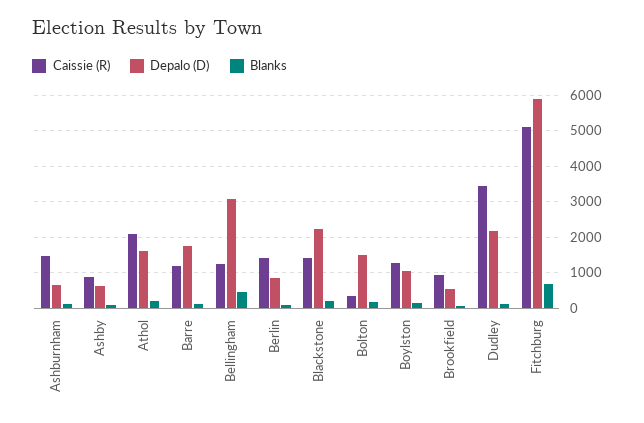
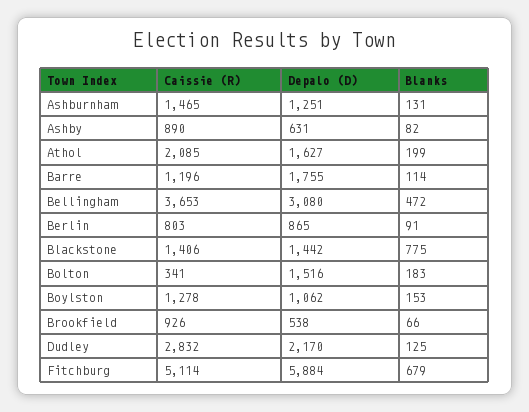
Depalo (D), Ashburnham: 600 -> 1251
Caissie (R), Bellingham: 1200 -> 3653
Caissie (R), Berlin: 1400 -> 803
Depalo (D), Blackstone: 2200 -> 1442
Blanks, Blackstone: 200 -> 775
Caissie (R), Dudley: 3400 -> 2832

